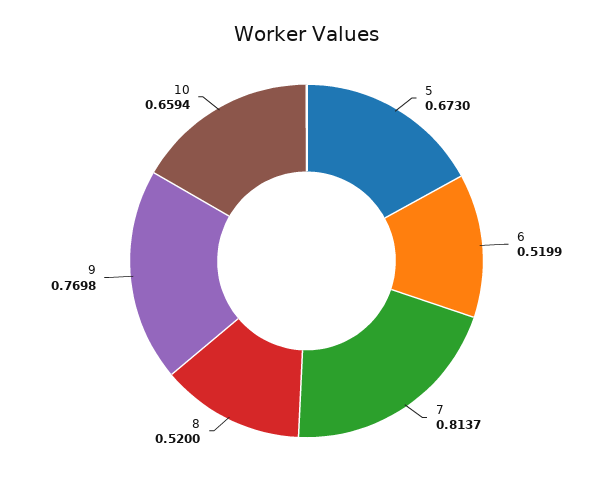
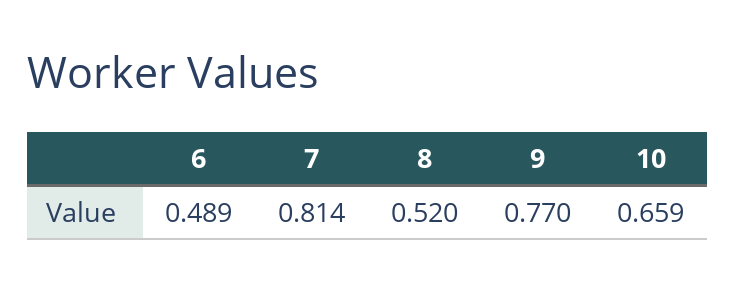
5: 0.673 -> none
6: 0.5199 -> 0.489

